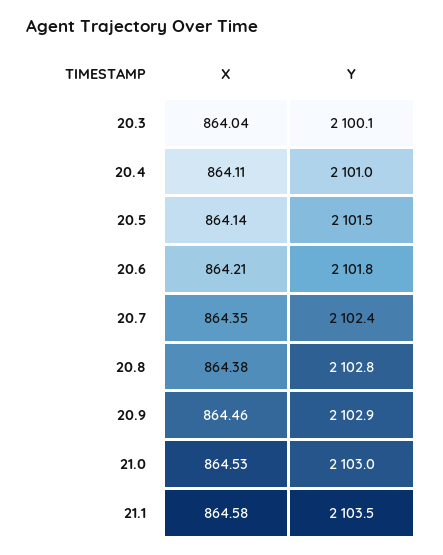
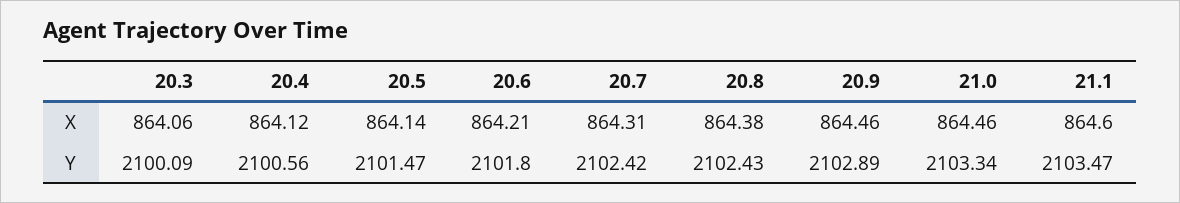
X, 20.3: 864.04 -> 864.06
X, 20.4: 864.11 -> 864.12
Y, 20.4: 2101 -> 2100.56
X, 20.7: 864.35 -> 864.31
Y, 20.8: 2102.8 -> 2102.43
X, 21.0: 864.53 -> 864.46
Y, 21.0: 2103 -> 2103.34
X, 21.1: 864.58 -> 864.6

